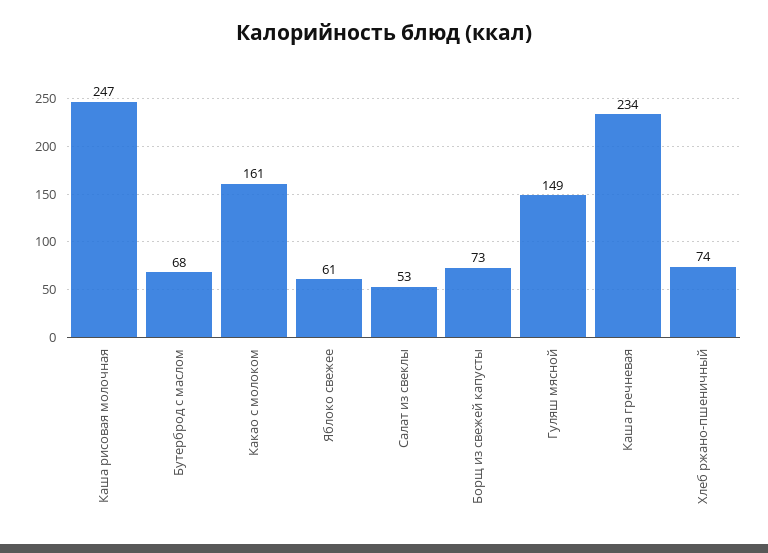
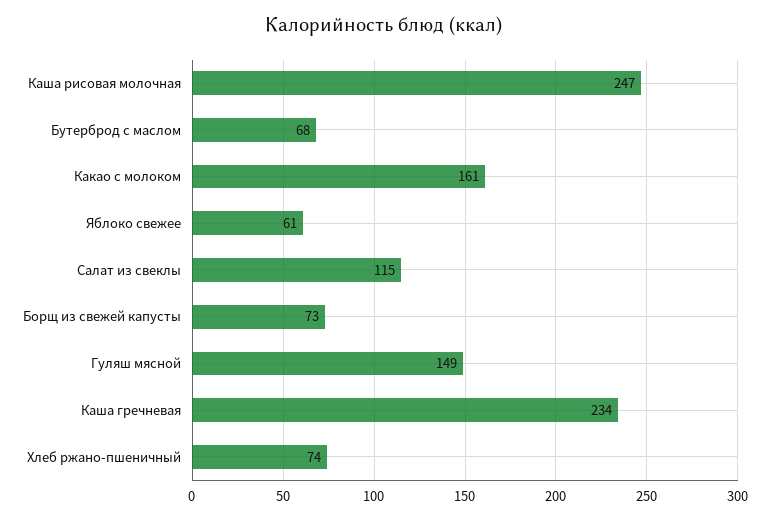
Салат из свеклы: 53 -> 115

